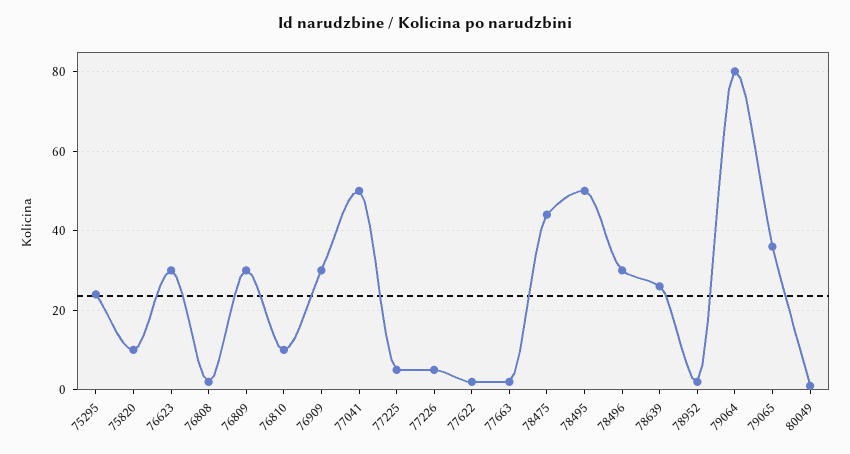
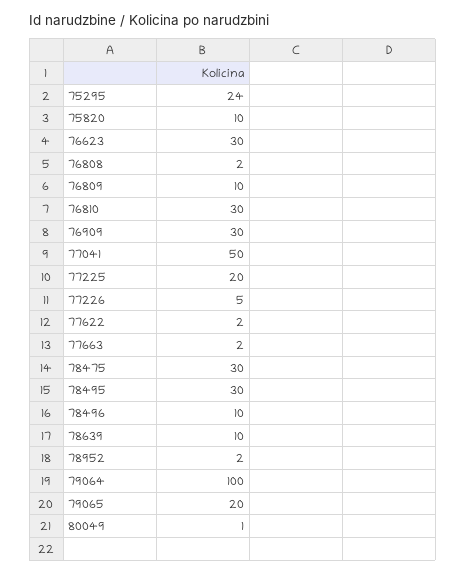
76809: 30 -> 10
76810: 10 -> 30
77225: 5 -> 20
78475: 45 -> 30
78495: 50 -> 30
78496: 30 -> 10
78639: 25 -> 10
79064: 80 -> 100
79065: 35 -> 20

